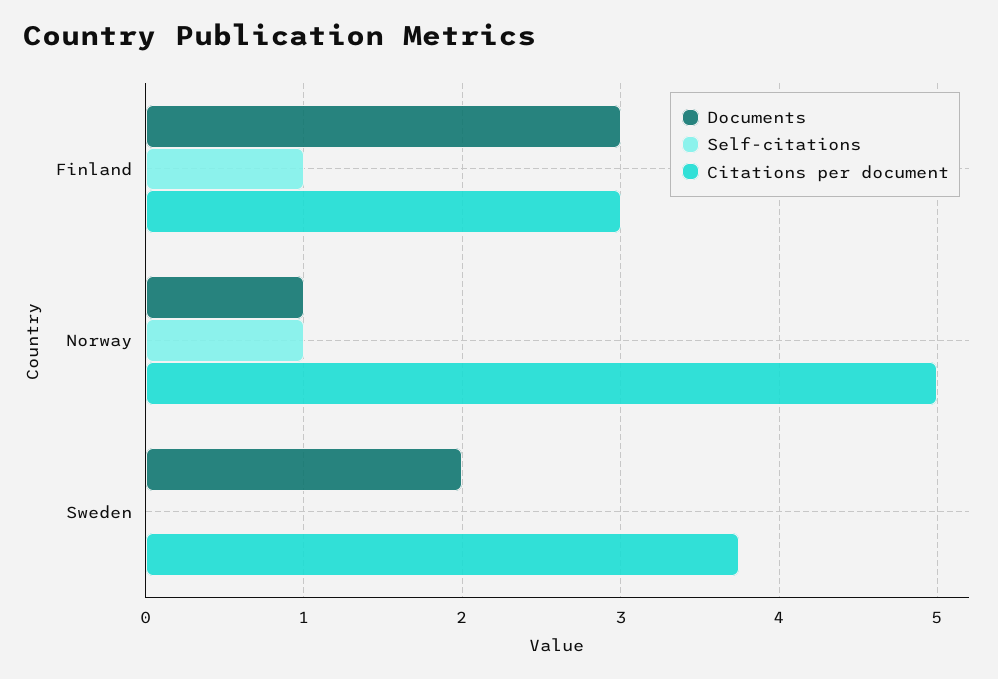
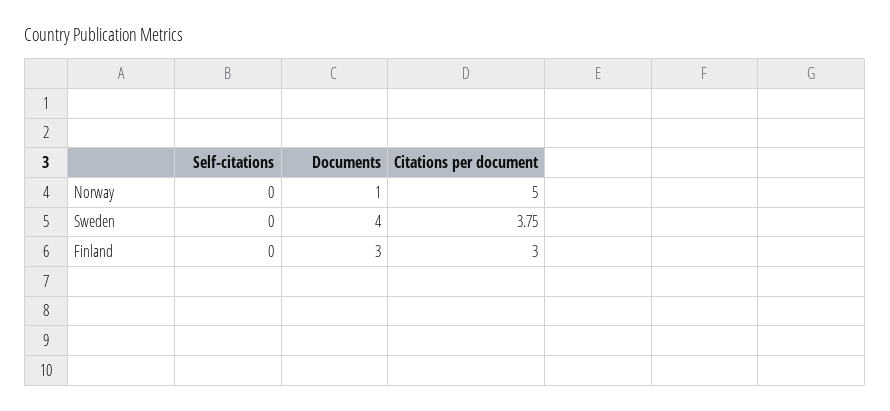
Self-citations, Finland: 1 -> 0
Self-citations, Norway: 1 -> 0
Documents, Sweden: 2 -> 4

